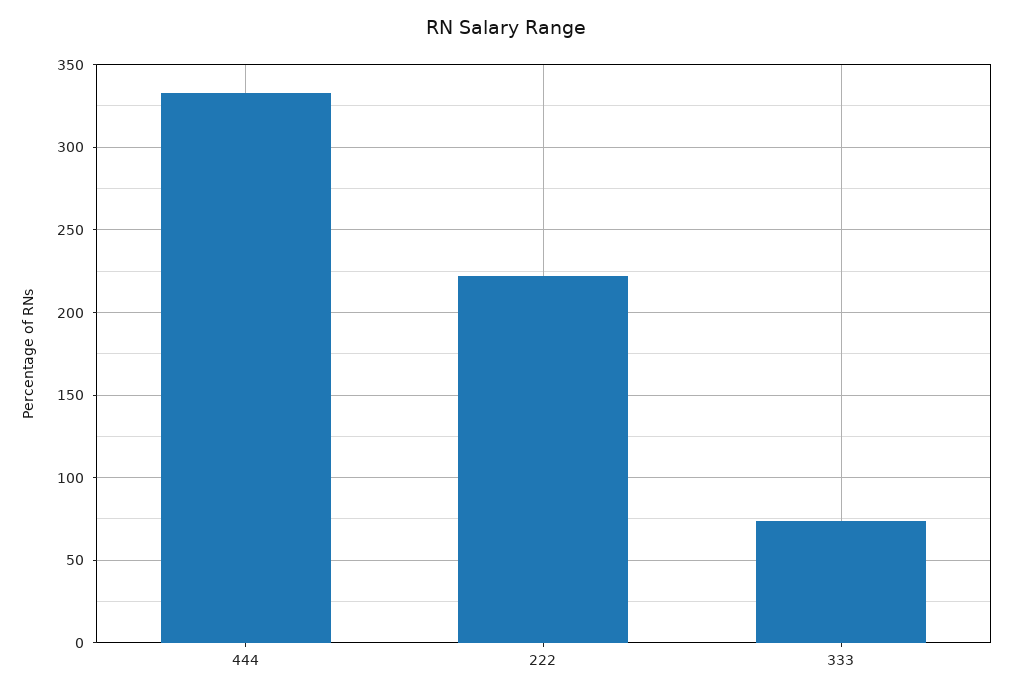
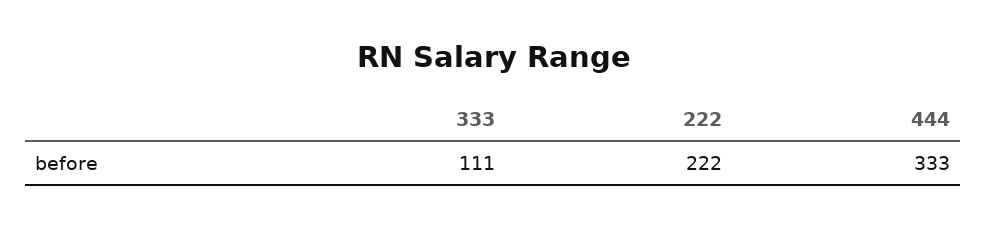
333: 75 -> 111

